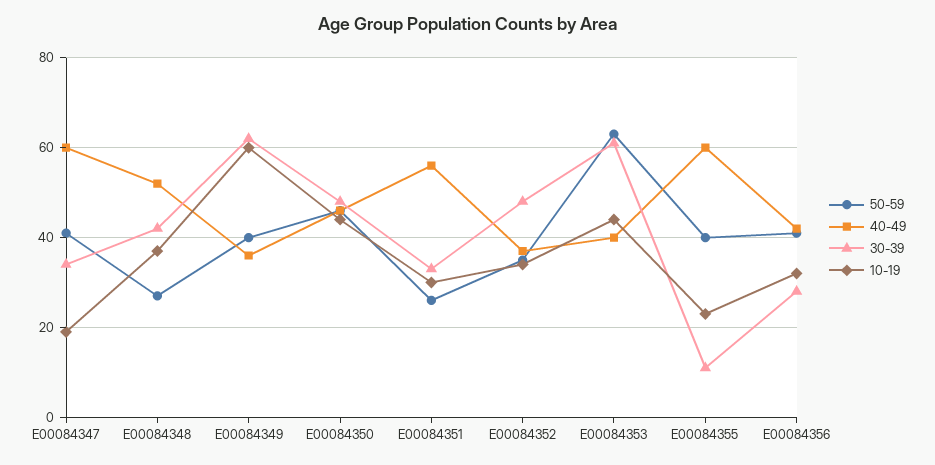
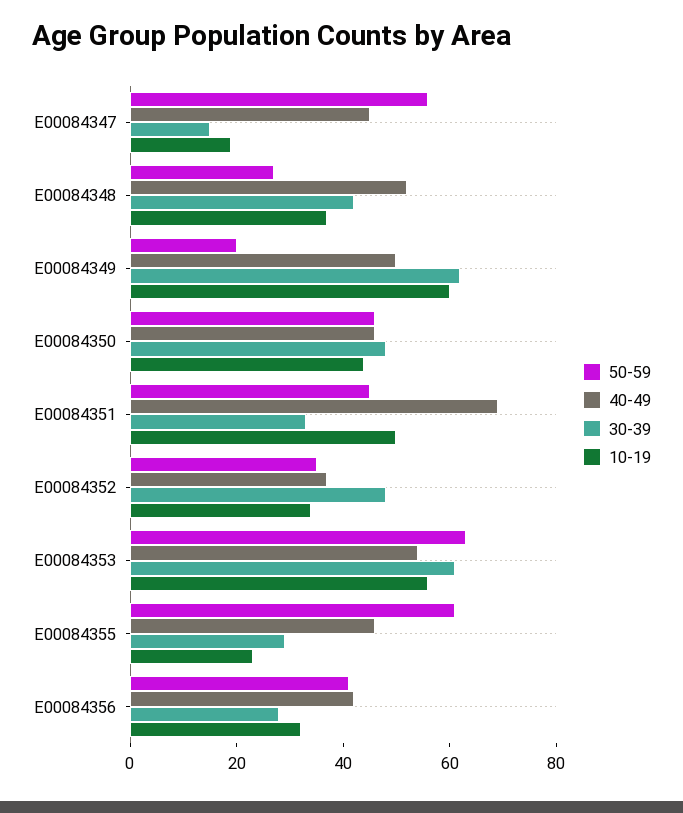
50-59, E00084347: 40 -> 55
40-49, E00084347: 60 -> 45
30-39, E00084347: 35 -> 15
50-59, E00084349: 40 -> 20
40-49, E00084349: 35 -> 50
50-59, E00084351: 25 -> 45
40-49, E00084351: 55 -> 70
10-19, E00084351: 30 -> 50
40-49, E00084353: 40 -> 55
10-19, E00084353: 45 -> 55
50-59, E00084355: 40 -> 60
40-49, E00084355: 60 -> 45
30-39, E00084355: 10 -> 30

